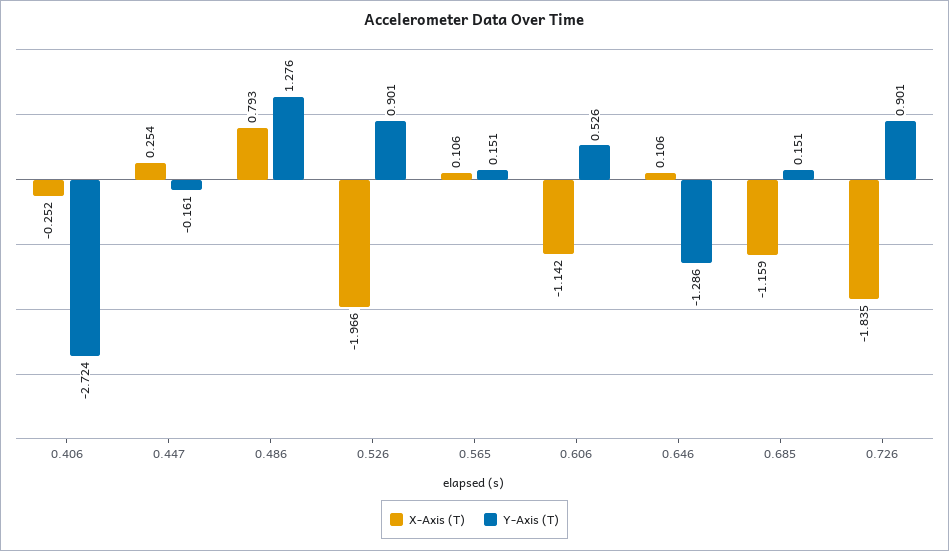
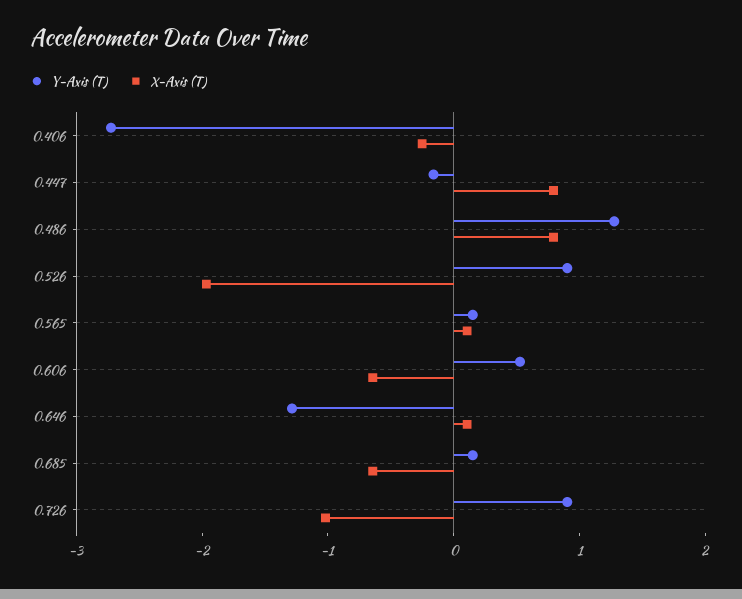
X-Axis (T), 0.447: 0.254 -> 0.8
X-Axis (T), 0.606: -1.142 -> -0.6
X-Axis (T), 0.685: -1.159 -> -0.6
X-Axis (T), 0.726: -1.835 -> -1

